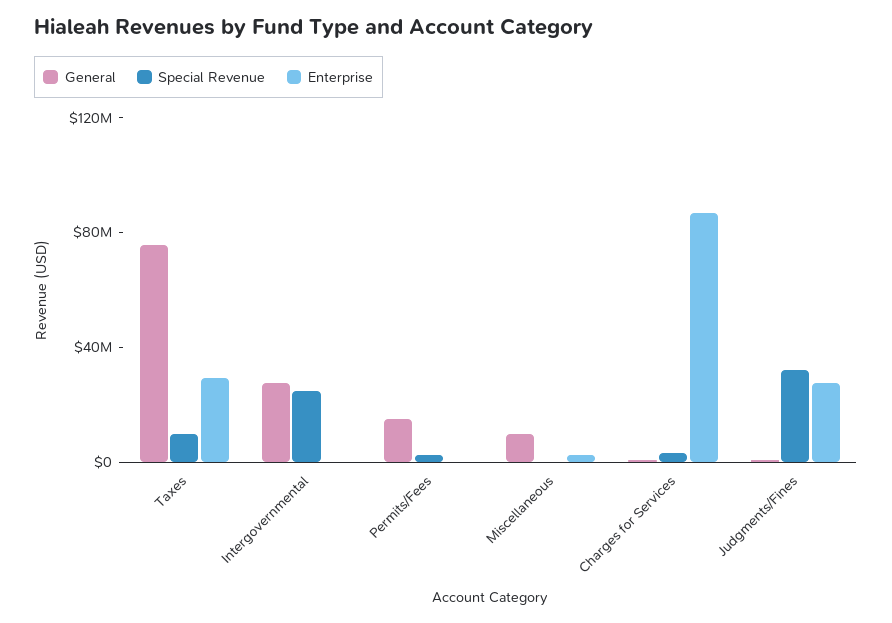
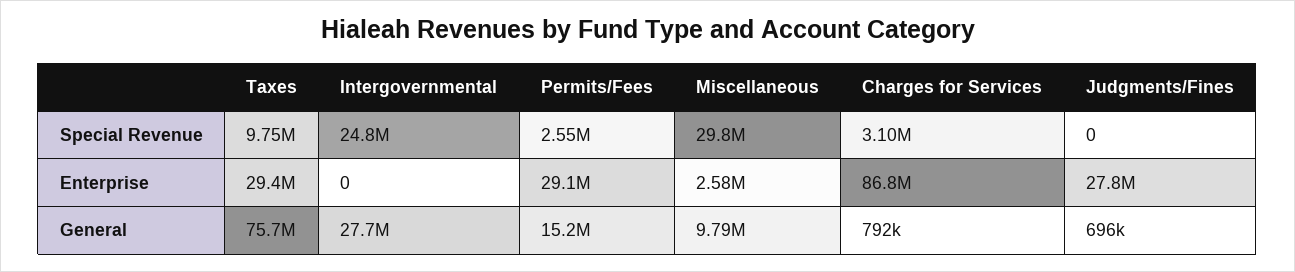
Enterprise, Permits/Fees: 0 -> 29100000
Special Revenue, Miscellaneous: 0 -> 29800000
Special Revenue, Judgments/Fines: 30000000 -> 0

